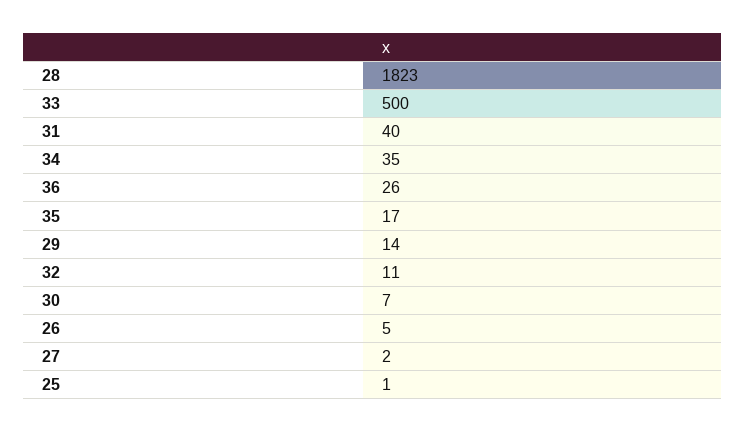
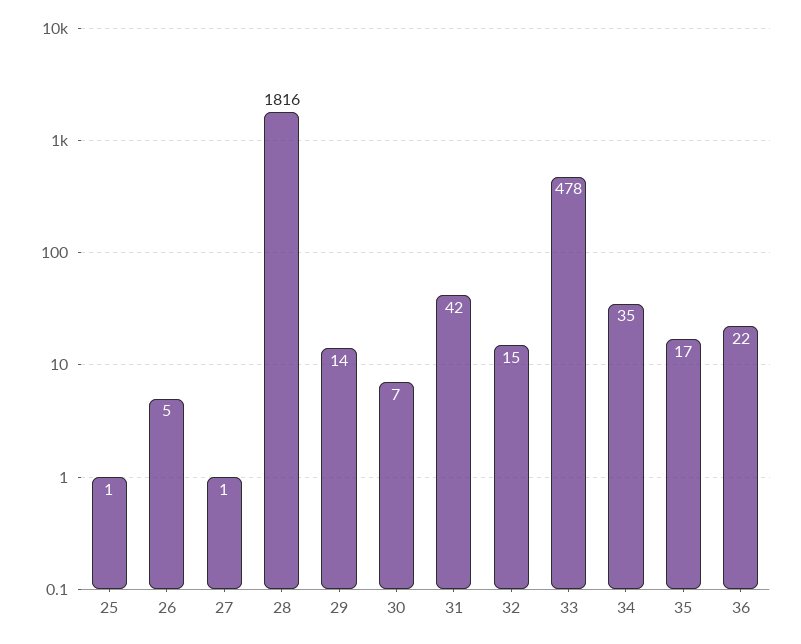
28: 1823 -> 1816
33: 500 -> 478
31: 40 -> 42
36: 26 -> 22
32: 11 -> 15
27: 2 -> 1

